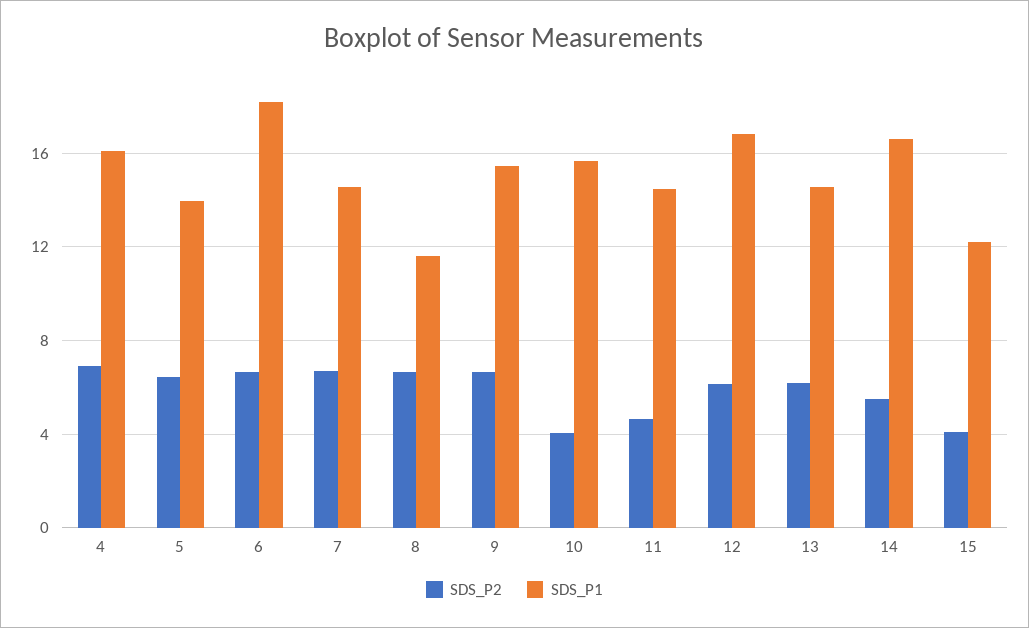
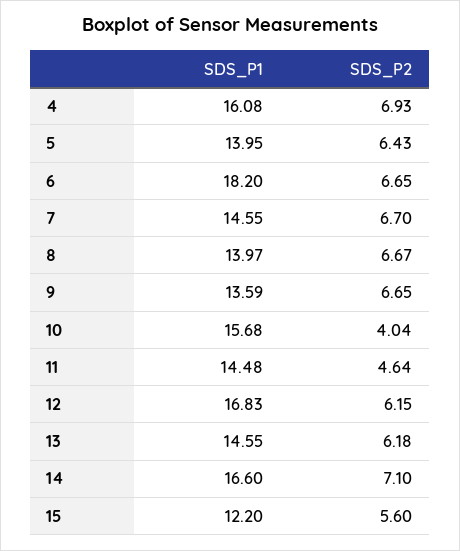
SDS_P1, 8: 11.5 -> 13.97
SDS_P1, 9: 15.5 -> 13.59
SDS_P2, 14: 5.5 -> 7.1
SDS_P2, 15: 4 -> 5.6

